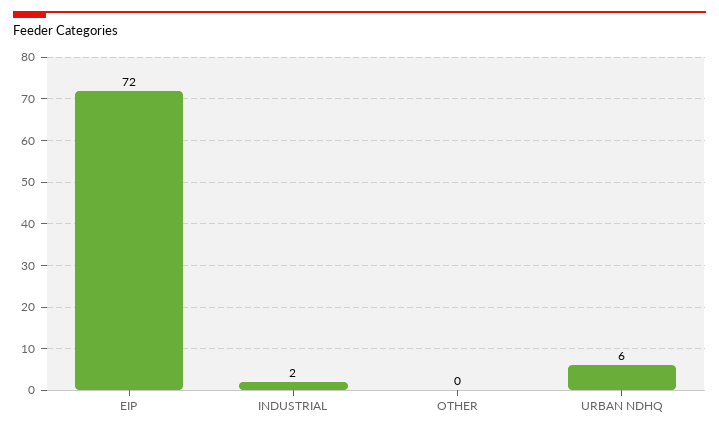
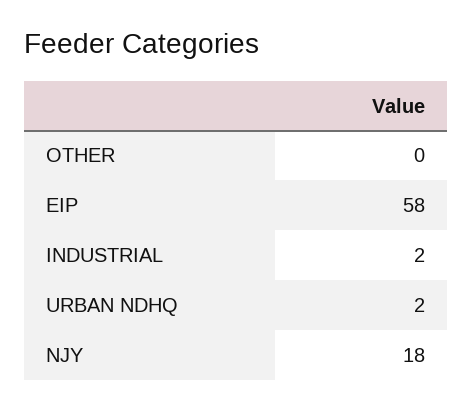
EIP: 72 -> 58
URBAN NDHQ: 6 -> 2
NJY: none -> 18

